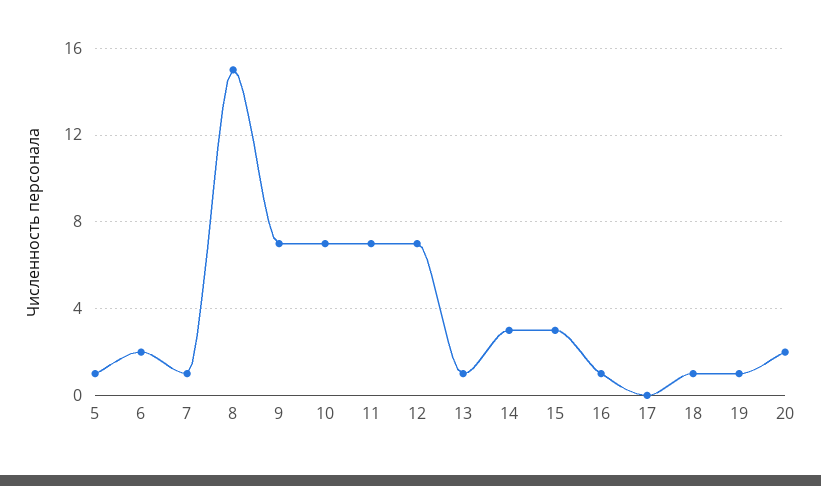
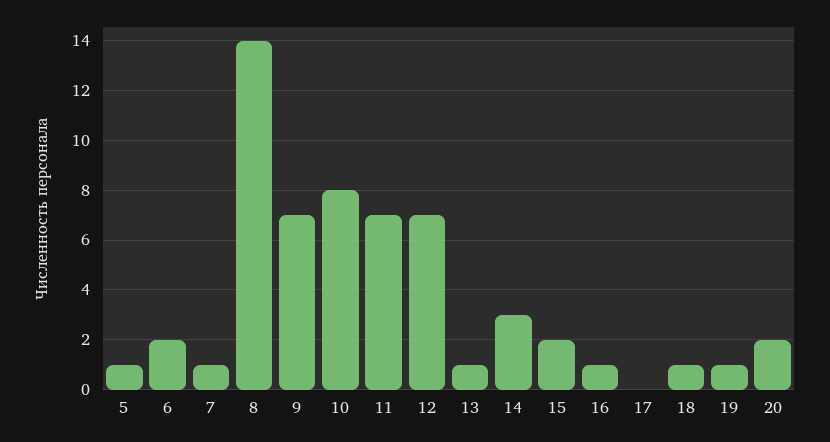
8: 15 -> 14
10: 7 -> 8
15: 3 -> 2

